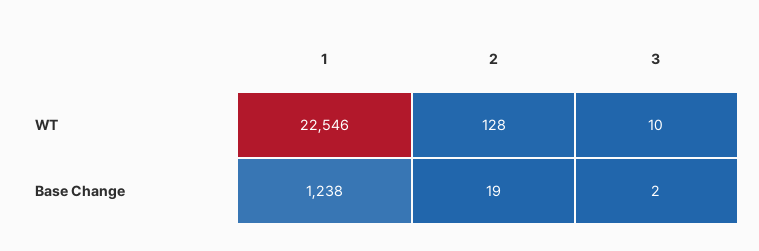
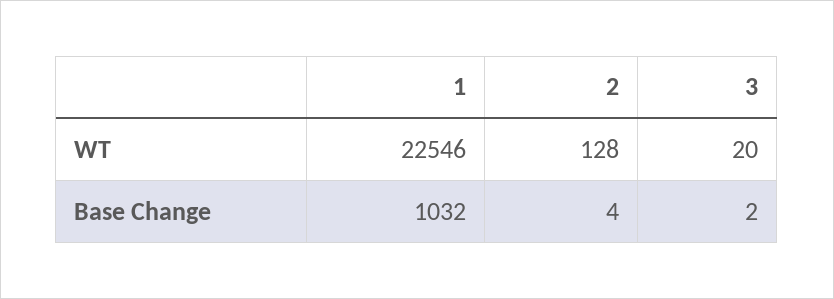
3, WT: 10 -> 20
1, Base Change: 1238 -> 1032
2, Base Change: 19 -> 4

